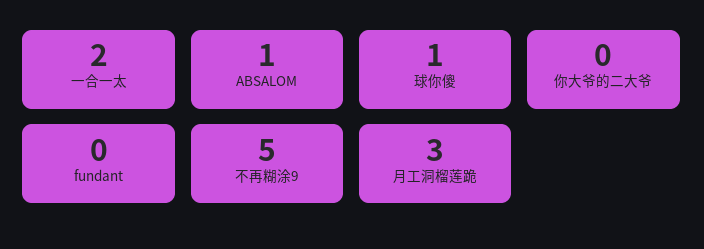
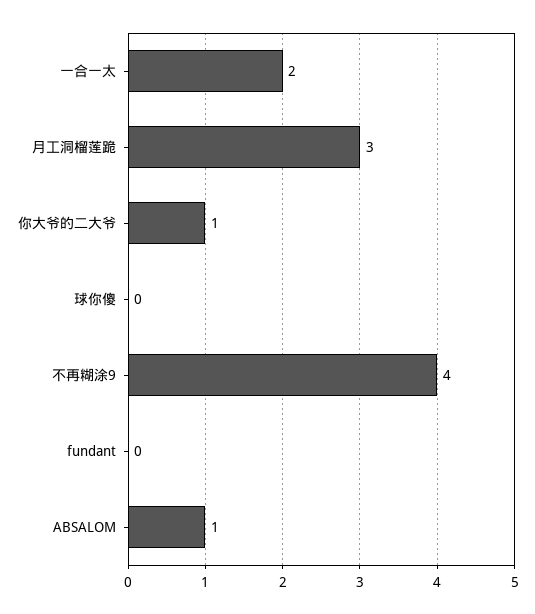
球你傻: 1 -> 0
你大爷的二大爷: 0 -> 1
不再糊涂9: 5 -> 4

